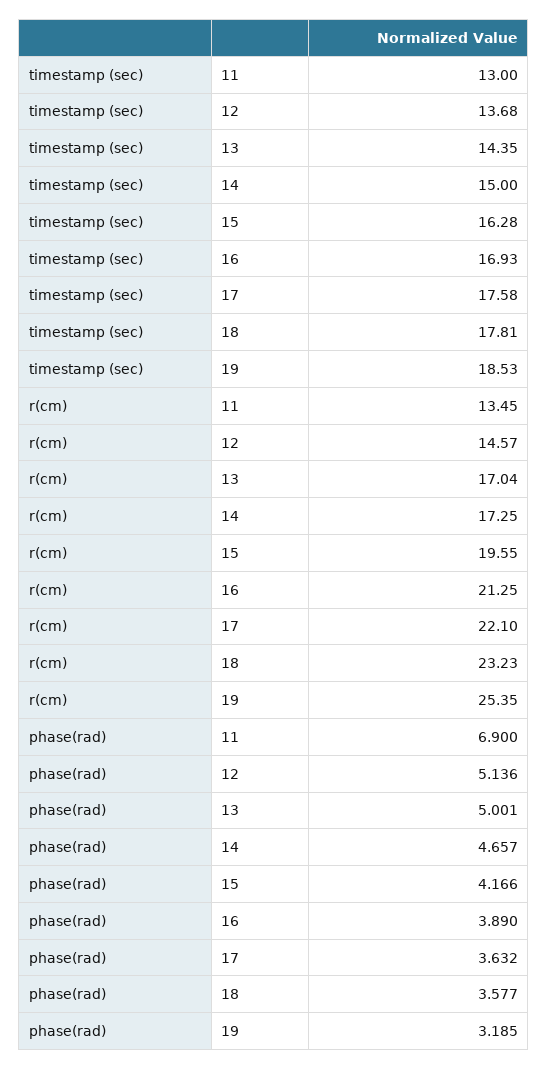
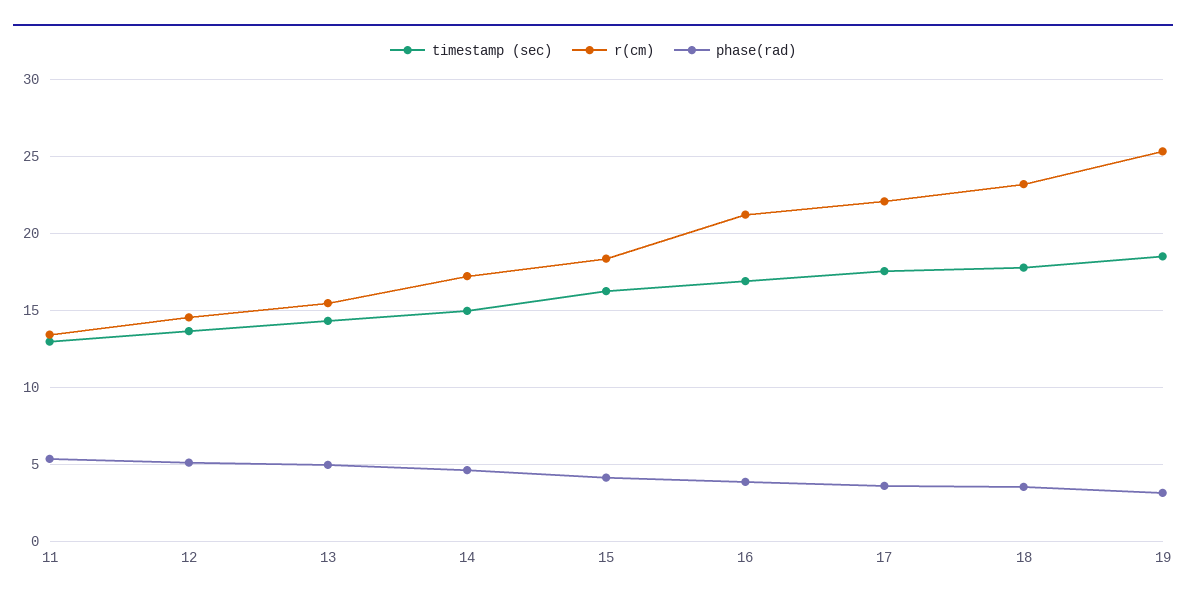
r(cm), 13: 17.04 -> 15.5
r(cm), 15: 19.55 -> 18.5
phase(rad), 11: 6.9 -> 5.5

